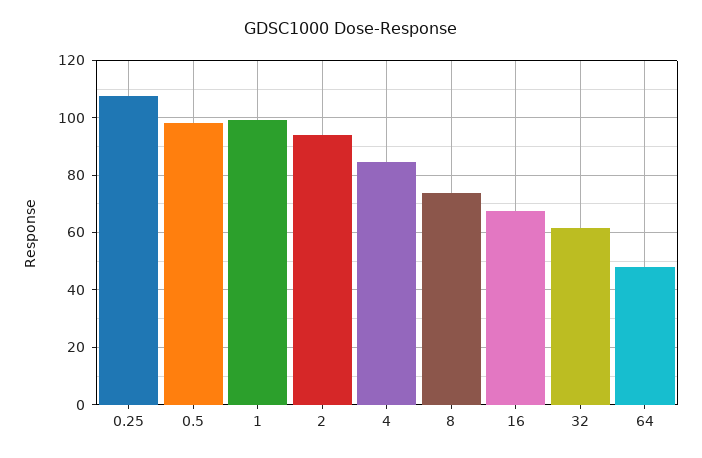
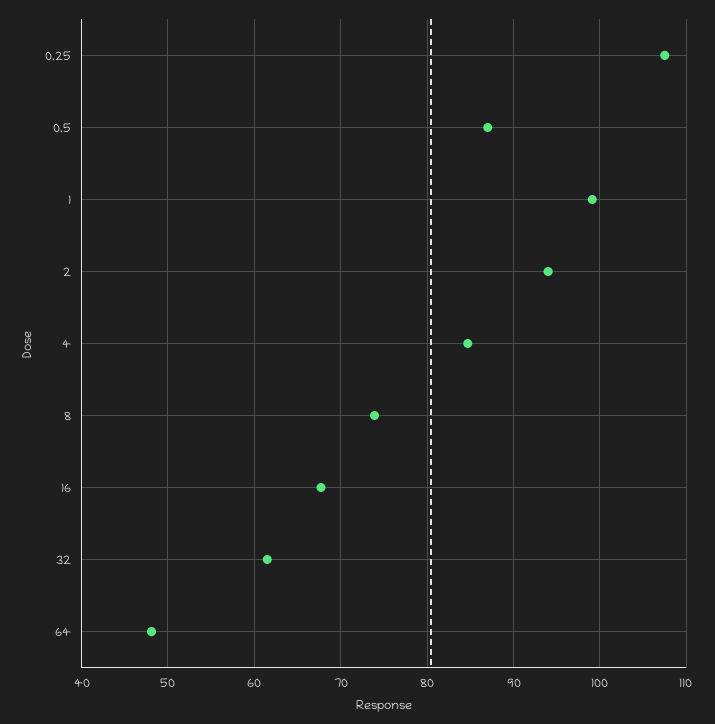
0.5: 97.5 -> 87

